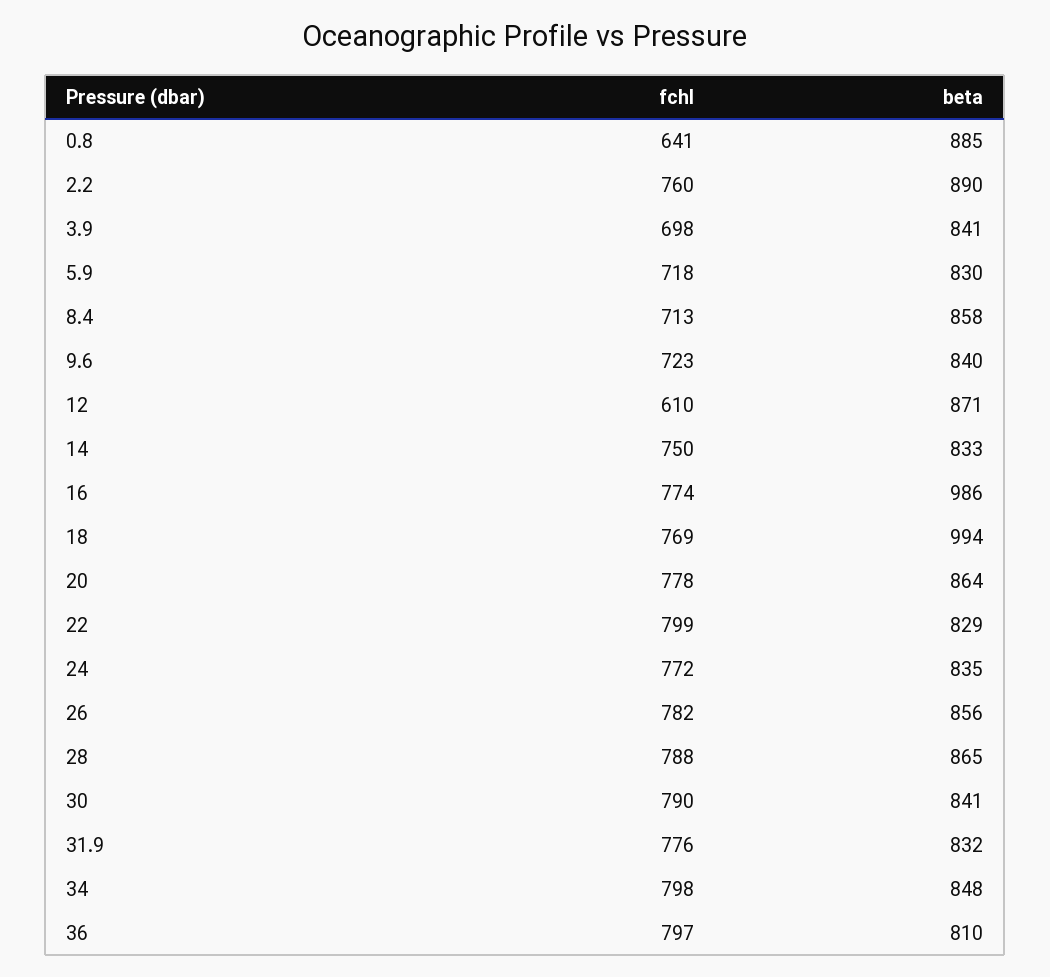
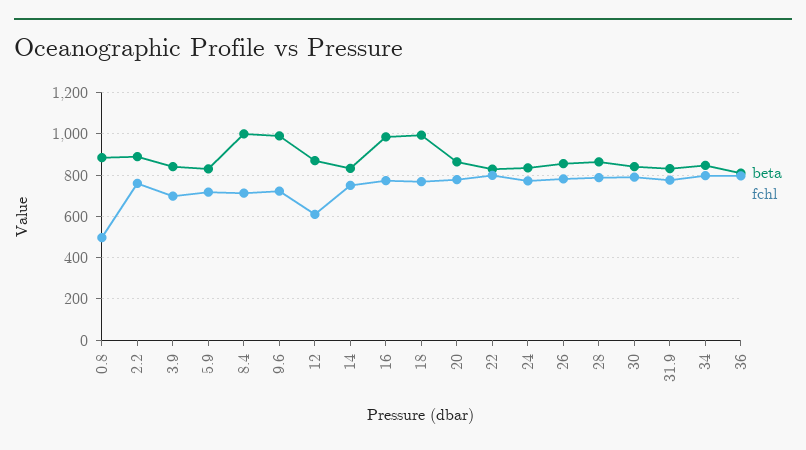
fchl, 0.8: 641 -> 500
beta, 8.4: 858 -> 1000
beta, 9.6: 840 -> 1000

